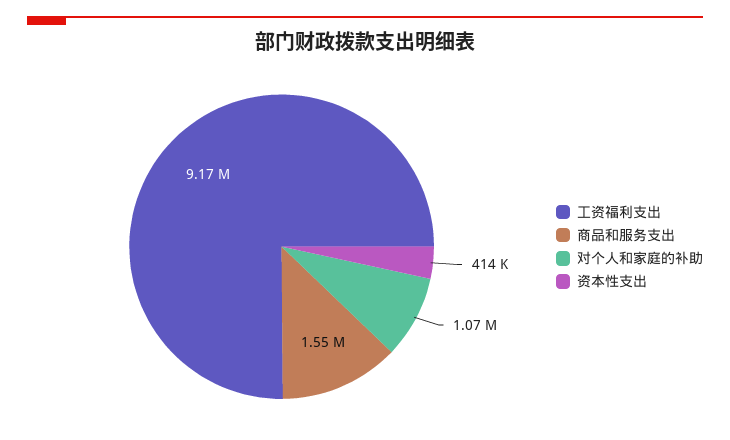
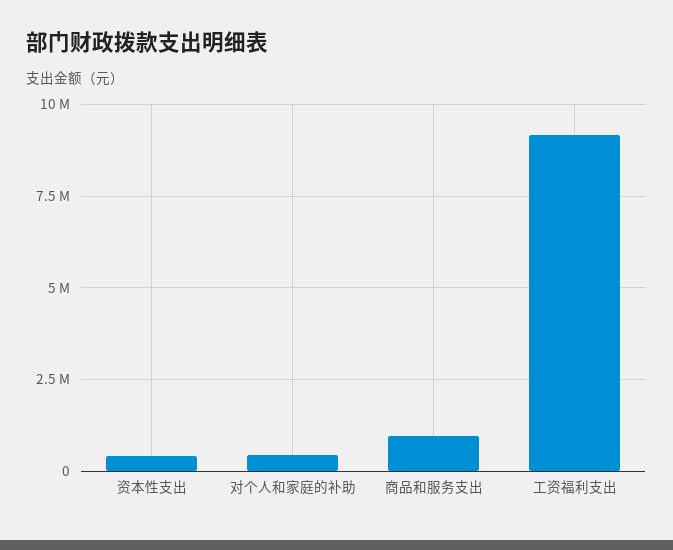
商品和服务支出: 1550000 -> 1000000
对个人和家庭的补助: 1070000 -> 500000

